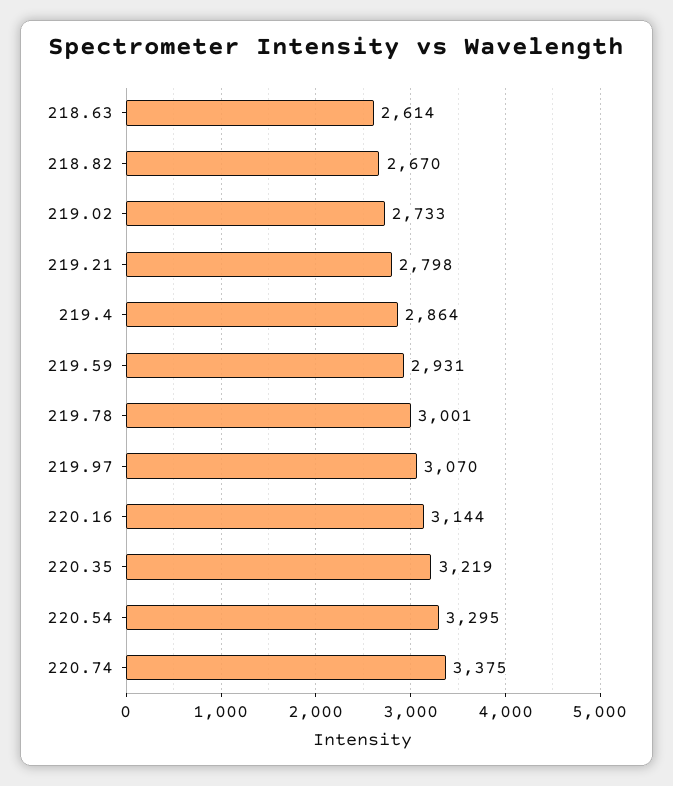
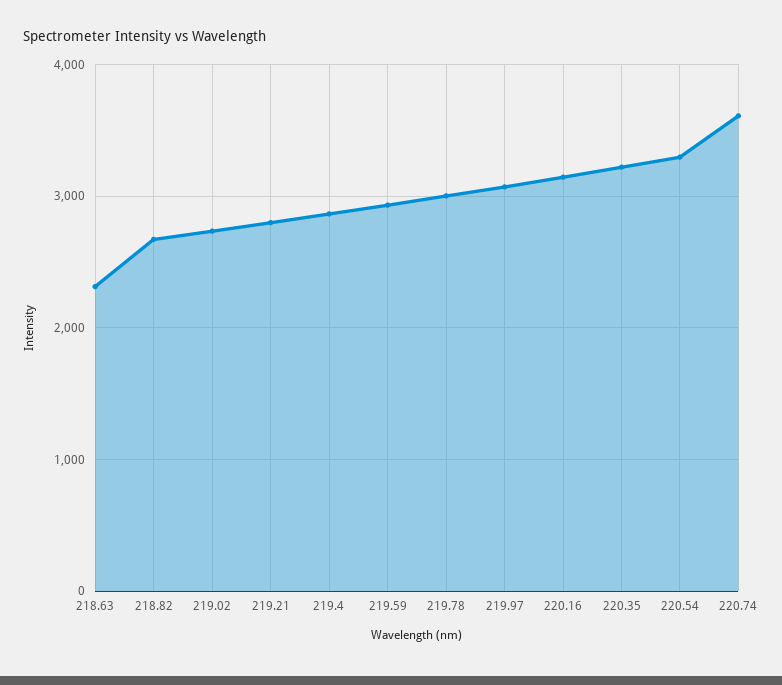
218.63: 2614 -> 2300
220.74: 3375 -> 3600

